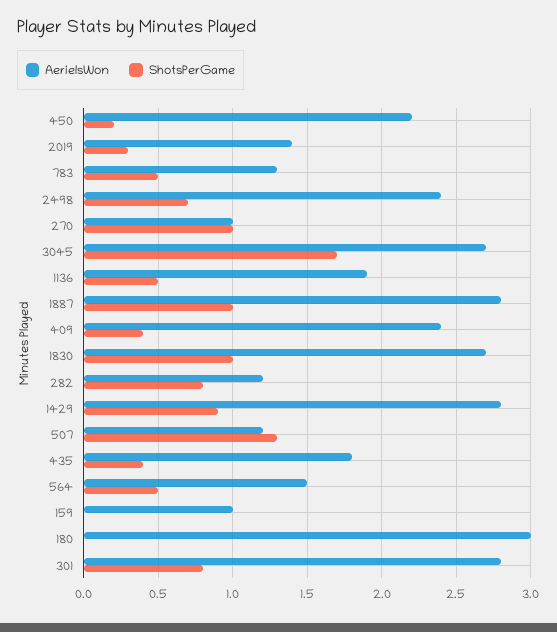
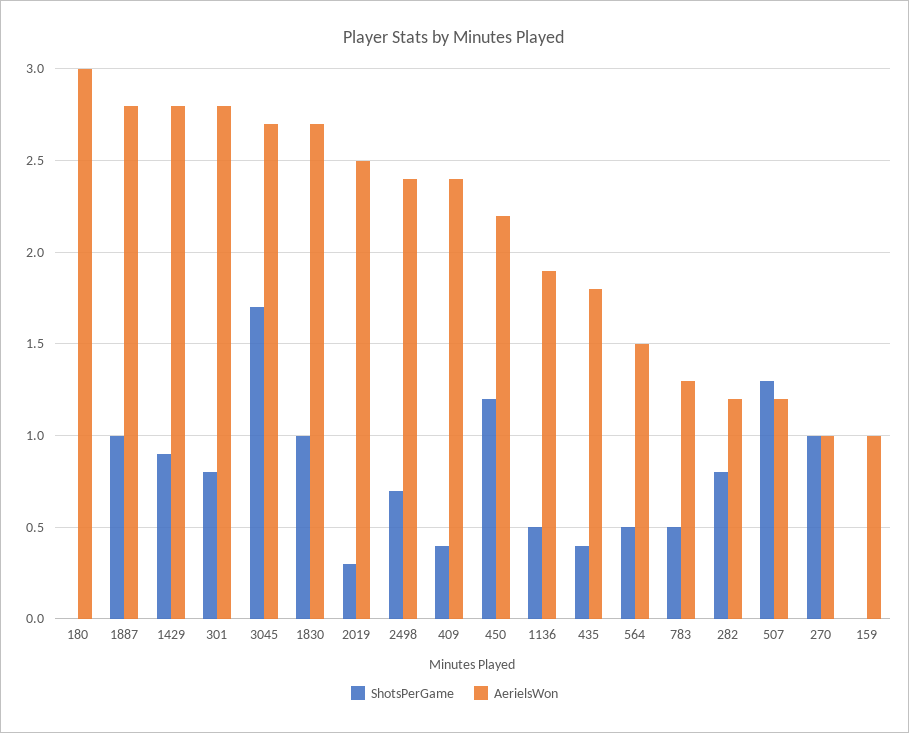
ShotsPerGame, 450: 0.2 -> 1.2
AerielsWon, 2019: 1.4 -> 2.5

